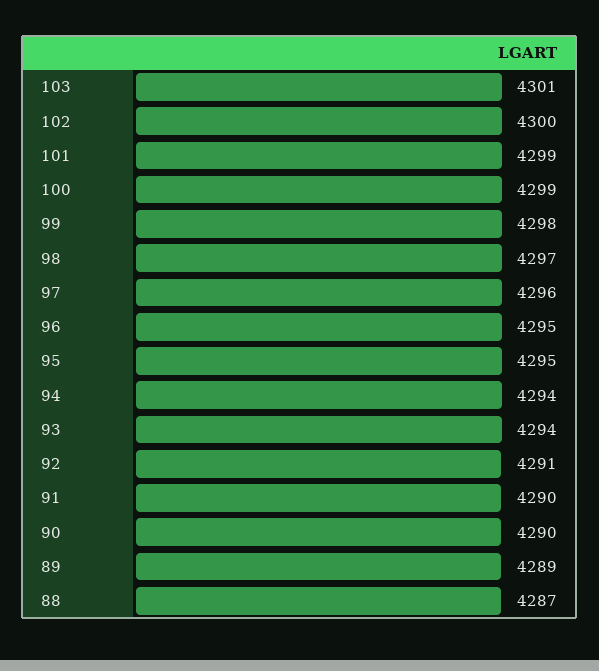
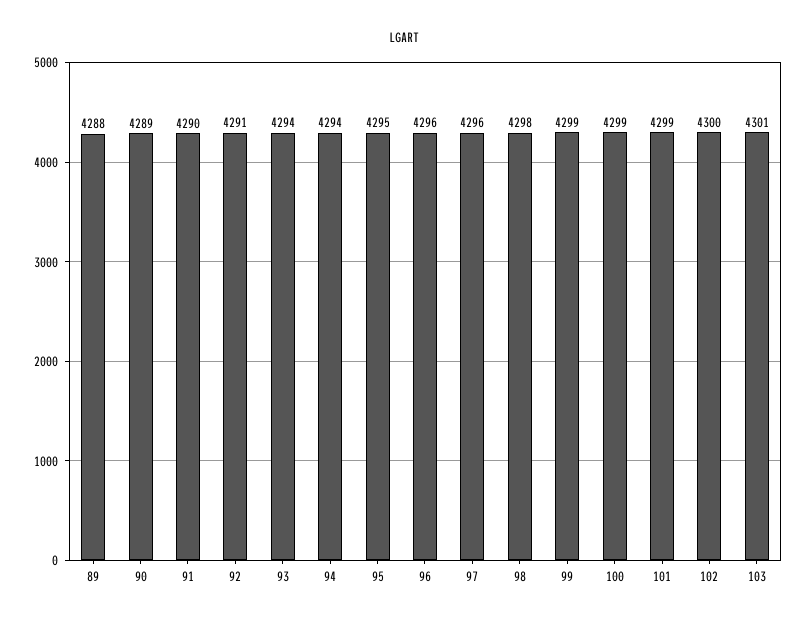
99: 4298 -> 4299
98: 4297 -> 4298
96: 4295 -> 4296
90: 4290 -> 4289
89: 4289 -> 4288
88: 4287 -> none

